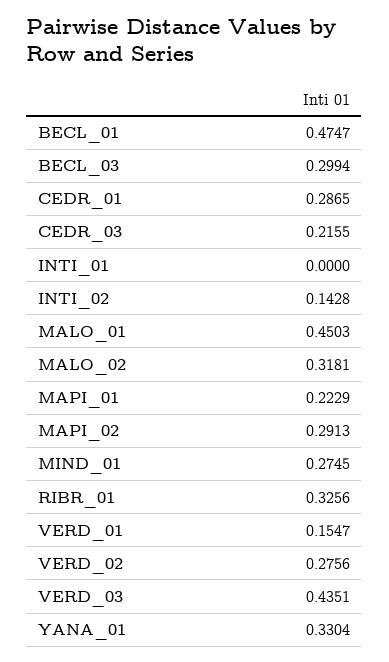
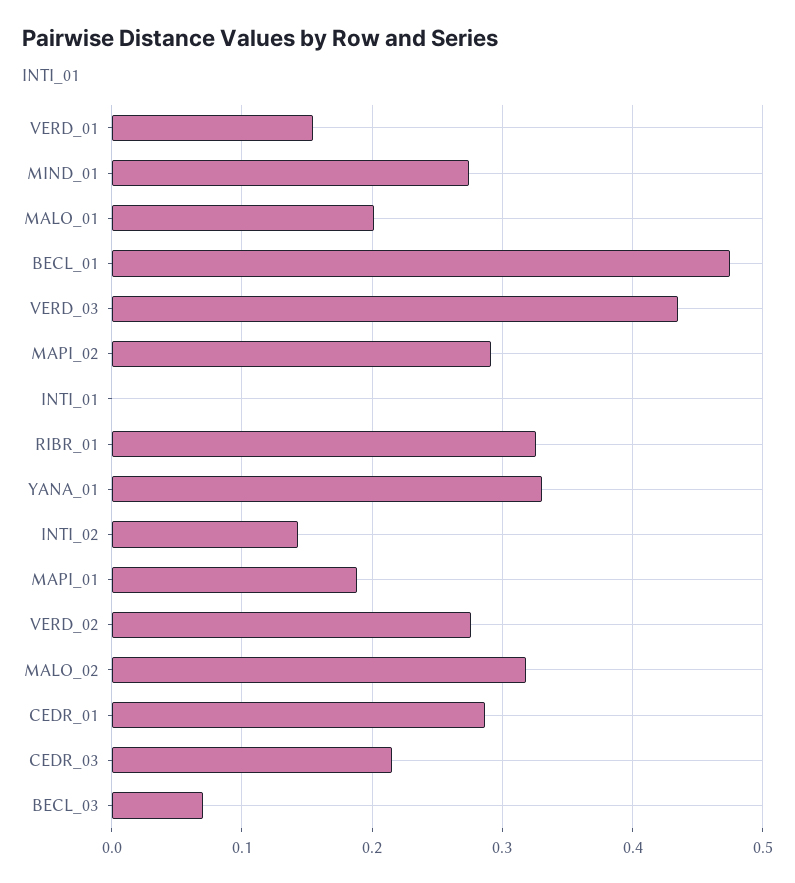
BECL_03: 0.2994 -> 0.07
MALO_01: 0.4503 -> 0.2
MAPI_01: 0.2229 -> 0.19

